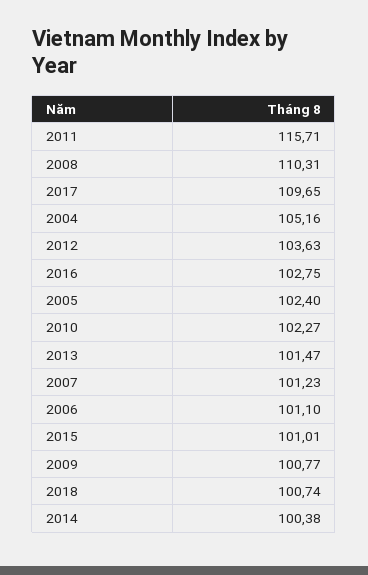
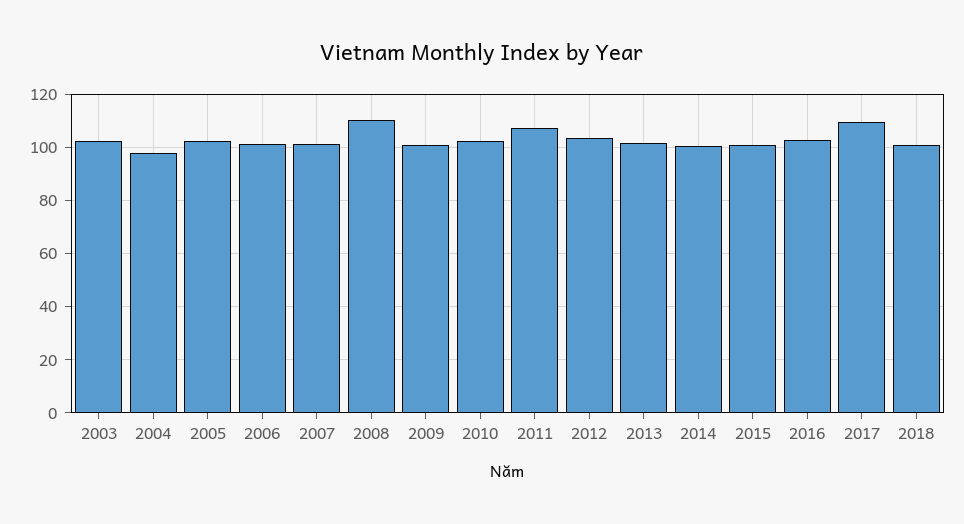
2011: 115.71 -> 107.5
2004: 105.16 -> 97.5
2003: none -> 102.5

